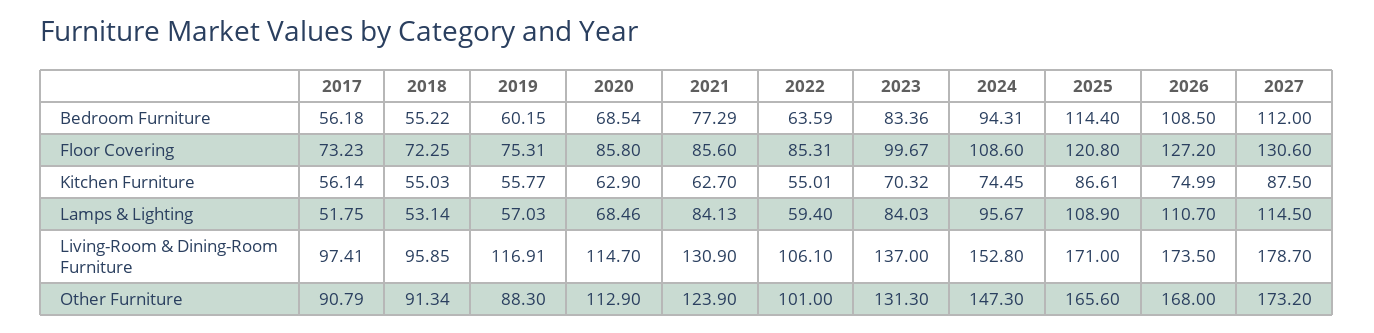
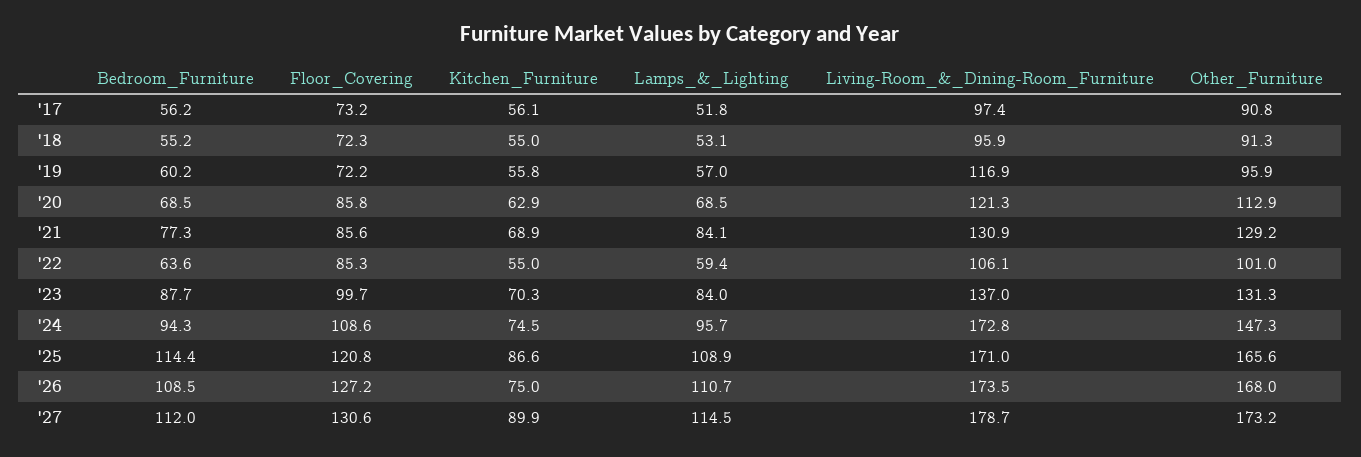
2023, Bedroom Furniture: 83.36 -> 87.7
2019, Floor Covering: 75.31 -> 72.2
2021, Kitchen Furniture: 62.7 -> 68.9
2027, Kitchen Furniture: 87.5 -> 89.9
2020, Living-Room & Dining-Room Furniture: 114.7 -> 121.3
2024, Living-Room & Dining-Room Furniture: 152.8 -> 172.8
2019, Other Furniture: 88.3 -> 95.9
2021, Other Furniture: 123.9 -> 129.2

